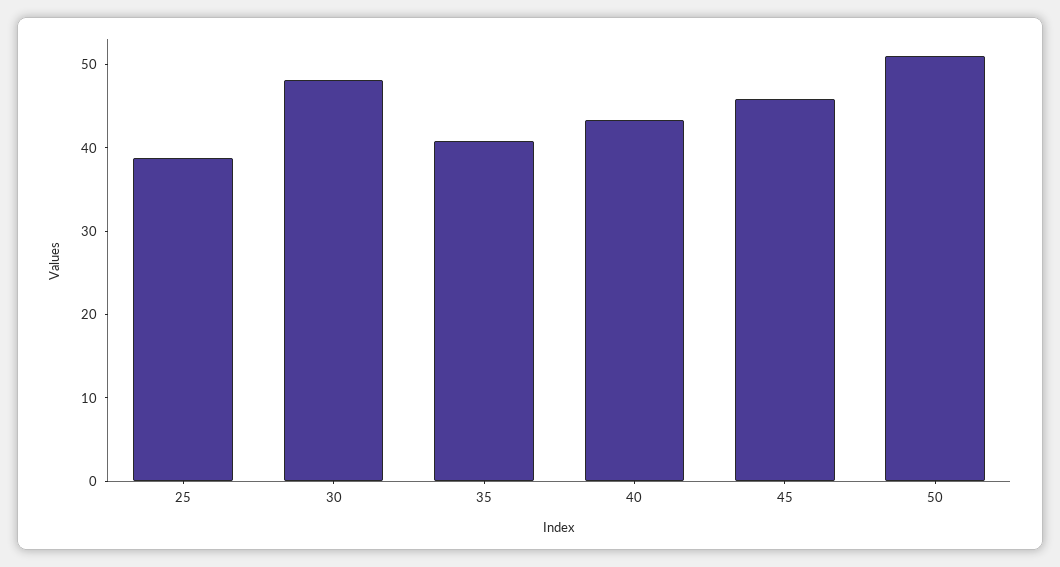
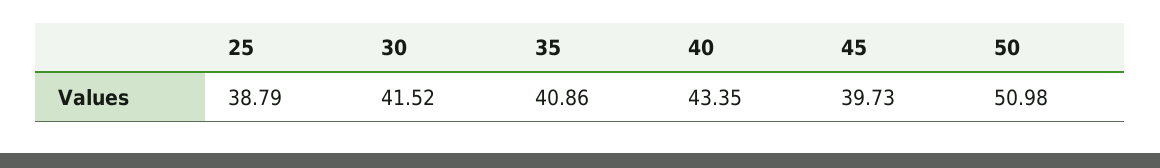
30: 48 -> 41.52
45: 46 -> 39.73

